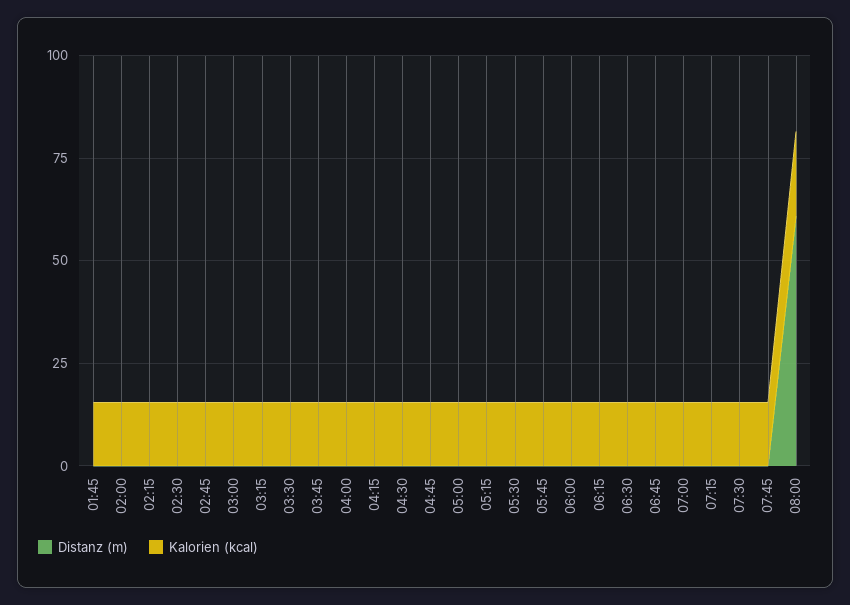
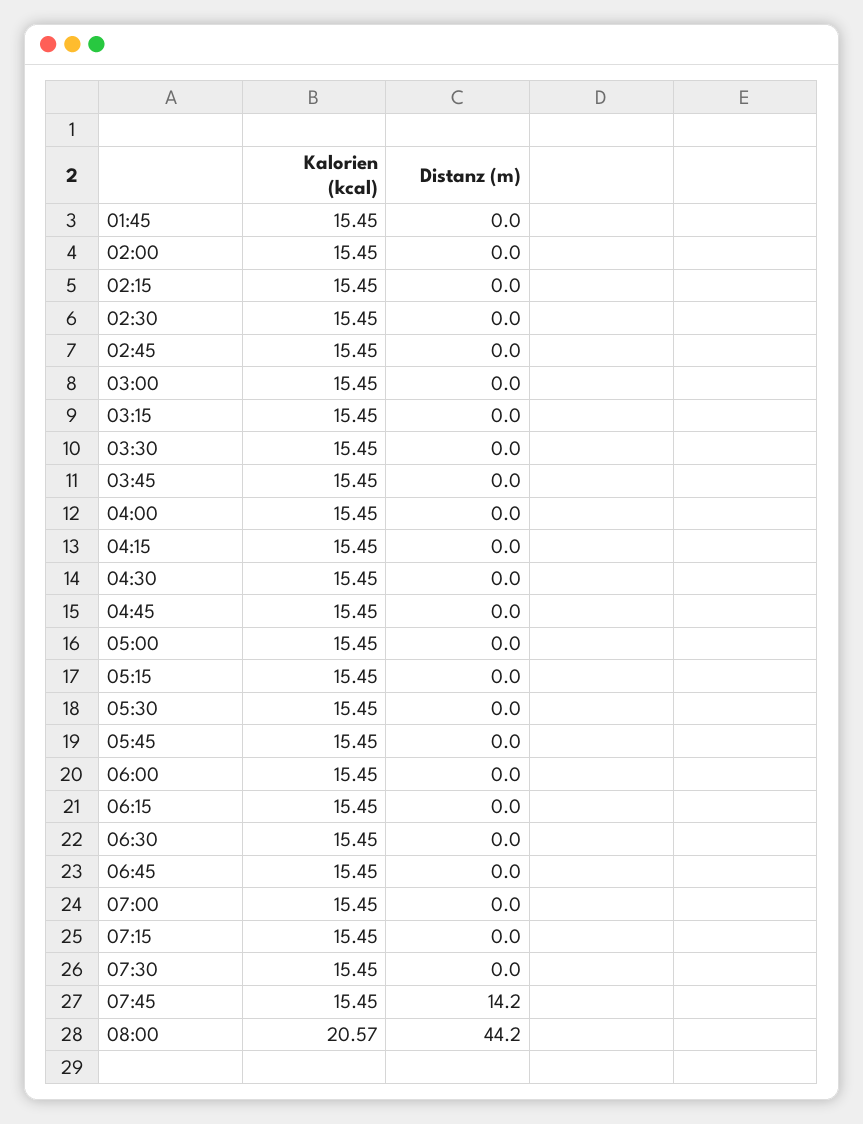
Distanz (m), 07:45: 0 -> 14.2
Distanz (m), 08:00: 60 -> 44.2

